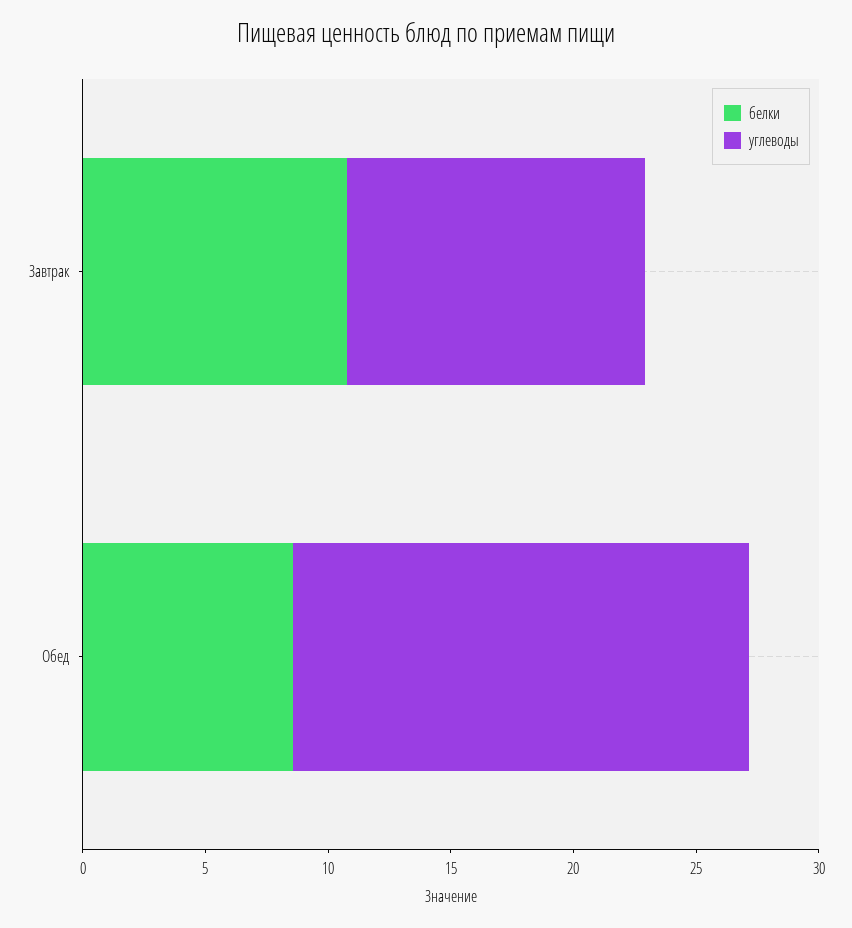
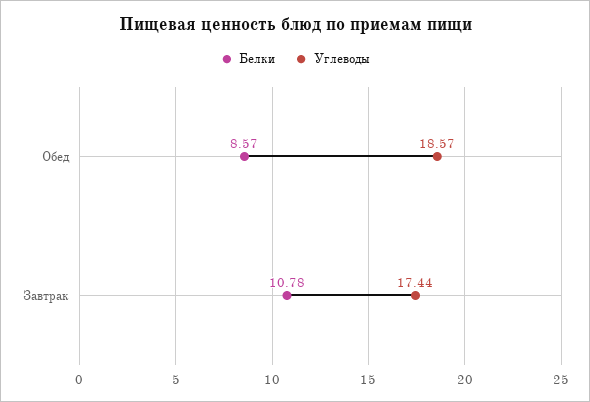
углеводы, Завтрак: 12 -> 17.44

